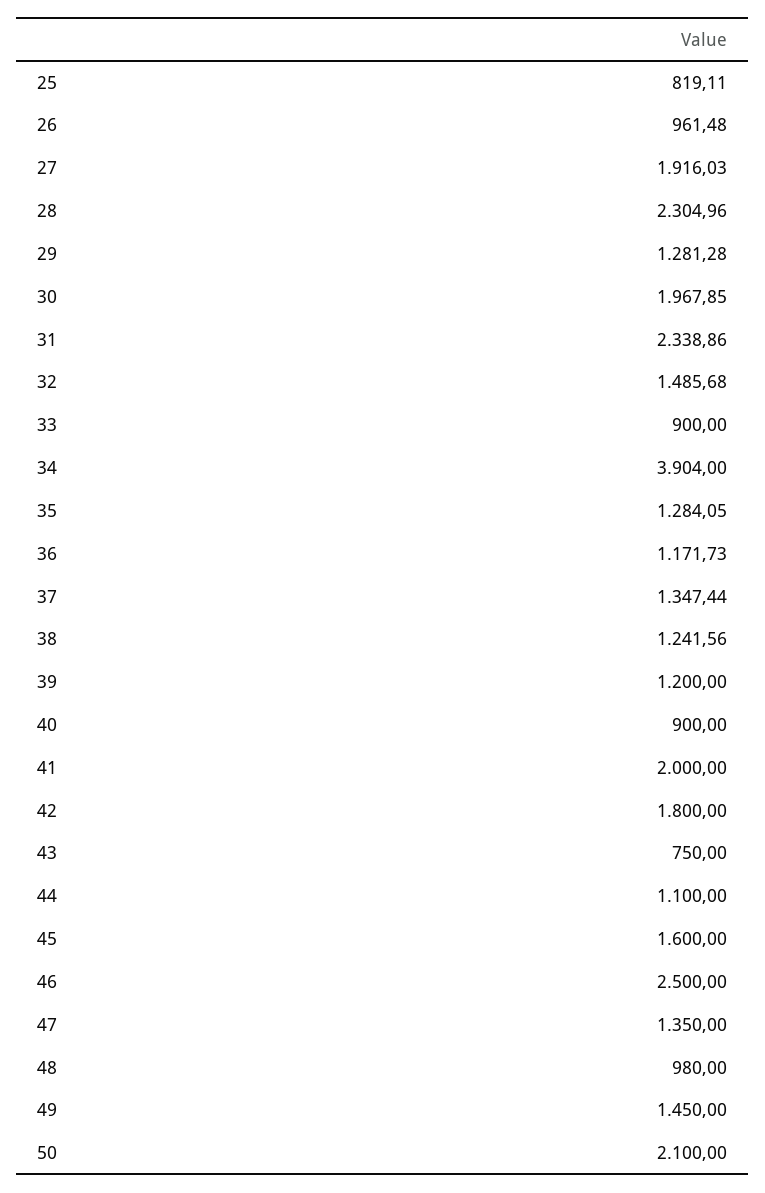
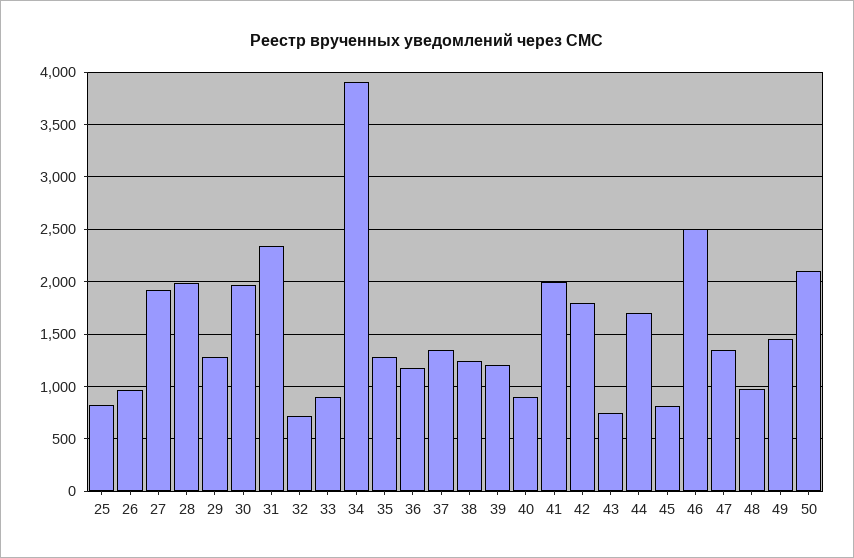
28: 2304.96 -> 2000
32: 1485.68 -> 700
44: 1100 -> 1700
45: 1600 -> 800

